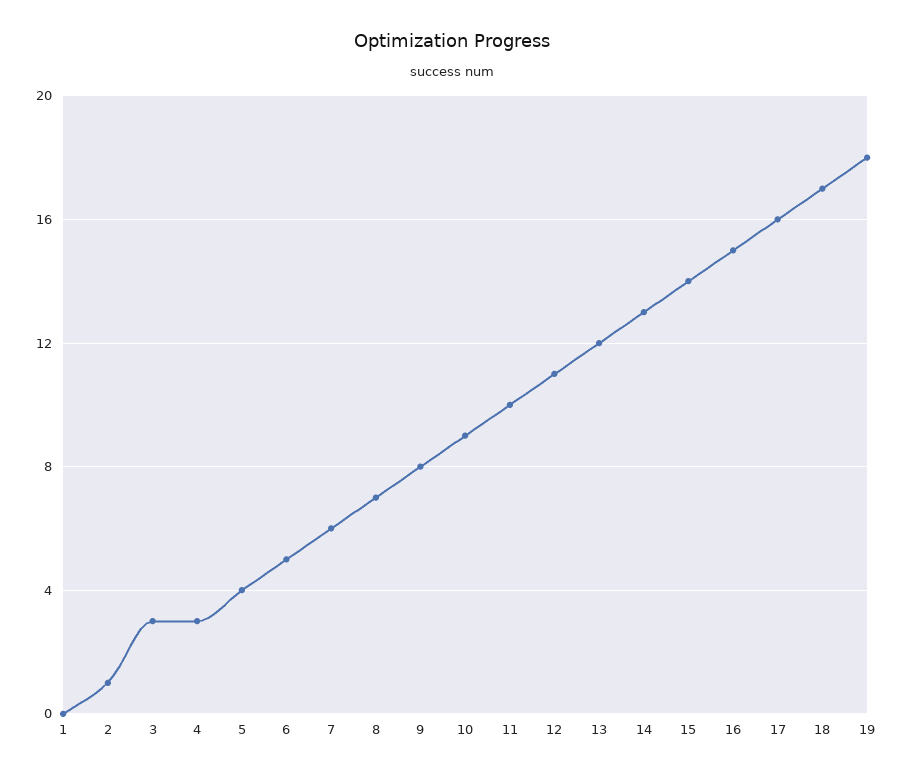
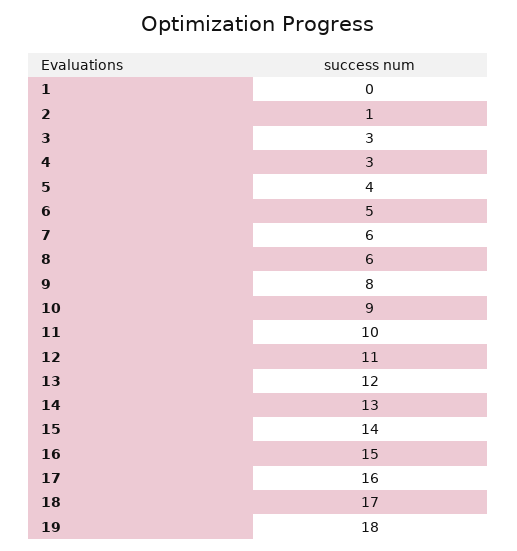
8: 7 -> 6

